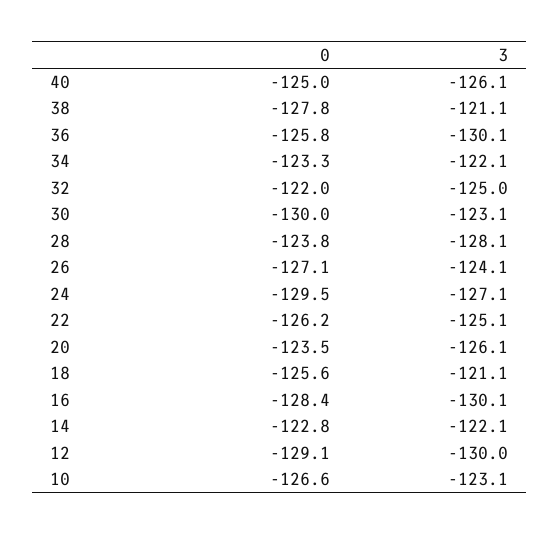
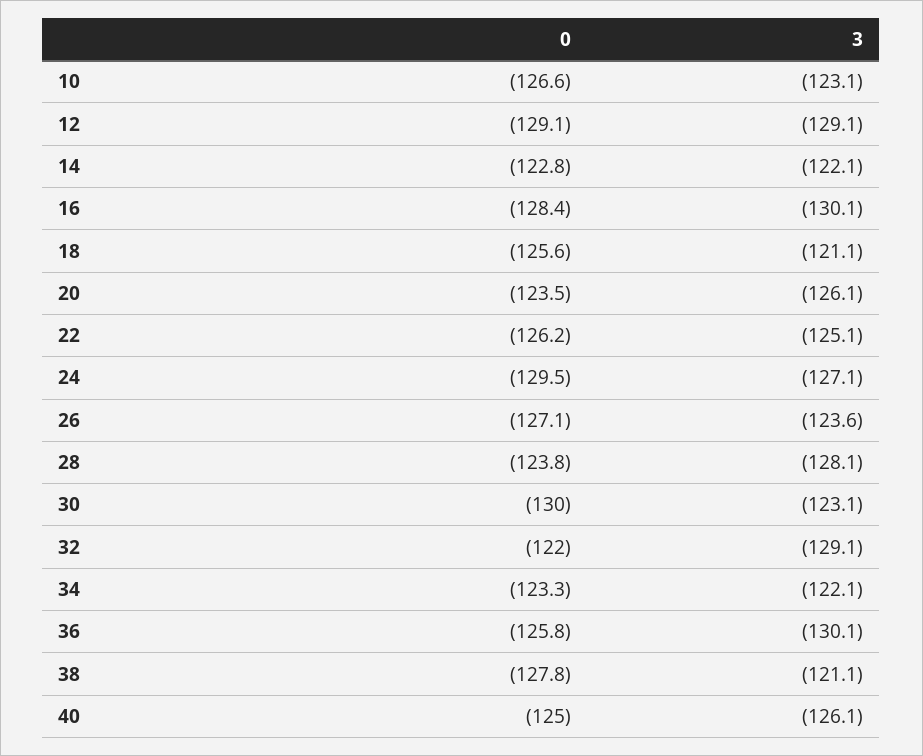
3, 32: -125 -> -129.1
3, 26: -124.1 -> -123.6
3, 12: -130 -> -129.1

